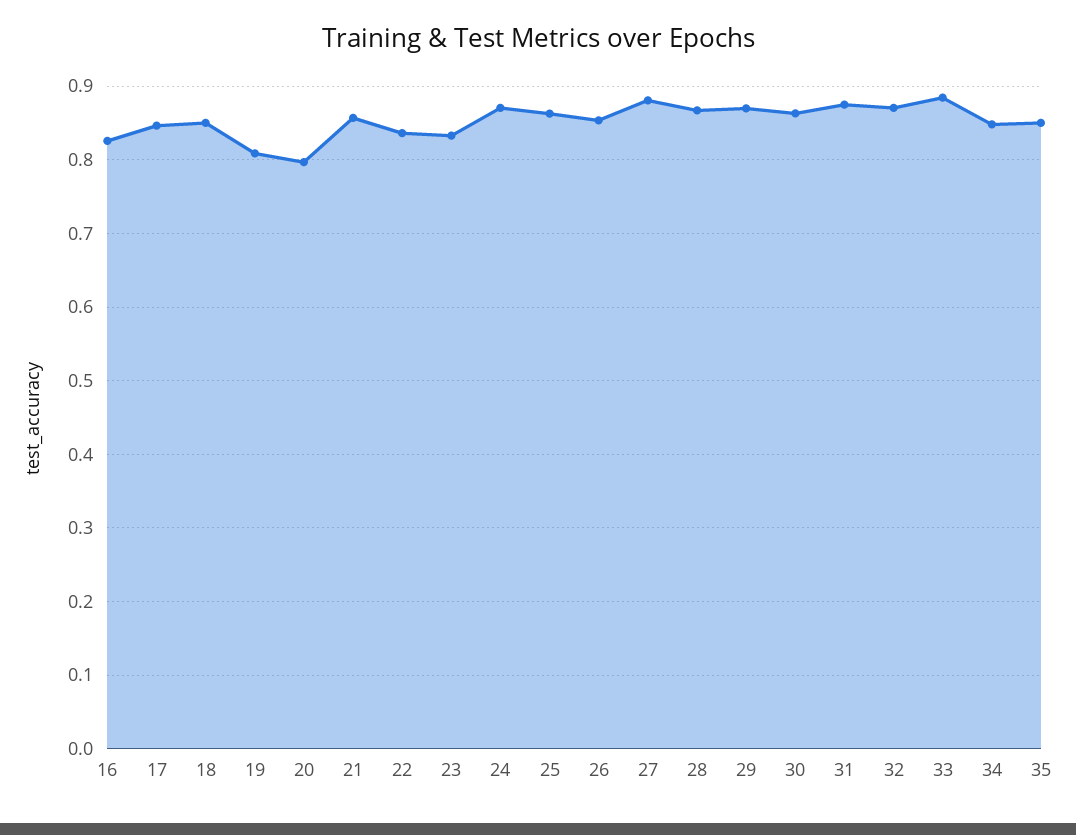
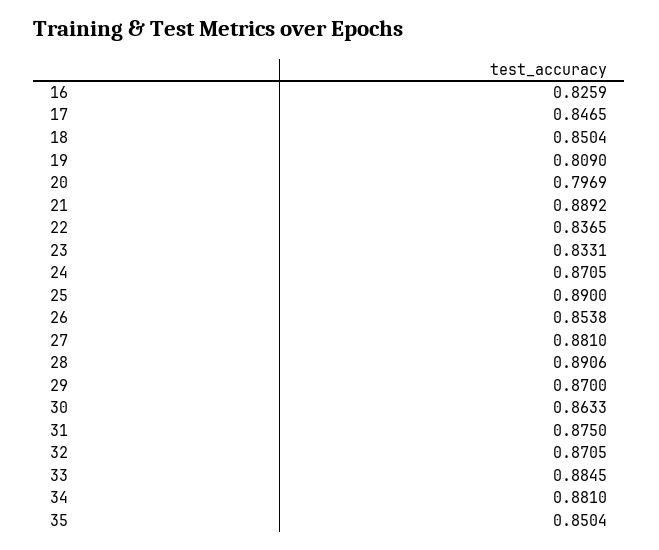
21: 0.86 -> 0.8892
25: 0.86 -> 0.89
28: 0.87 -> 0.8906
34: 0.85 -> 0.881

